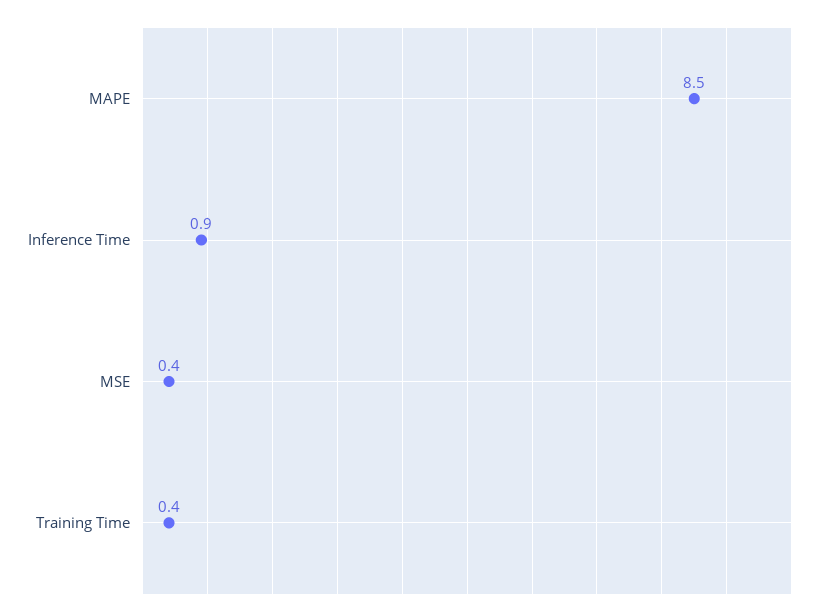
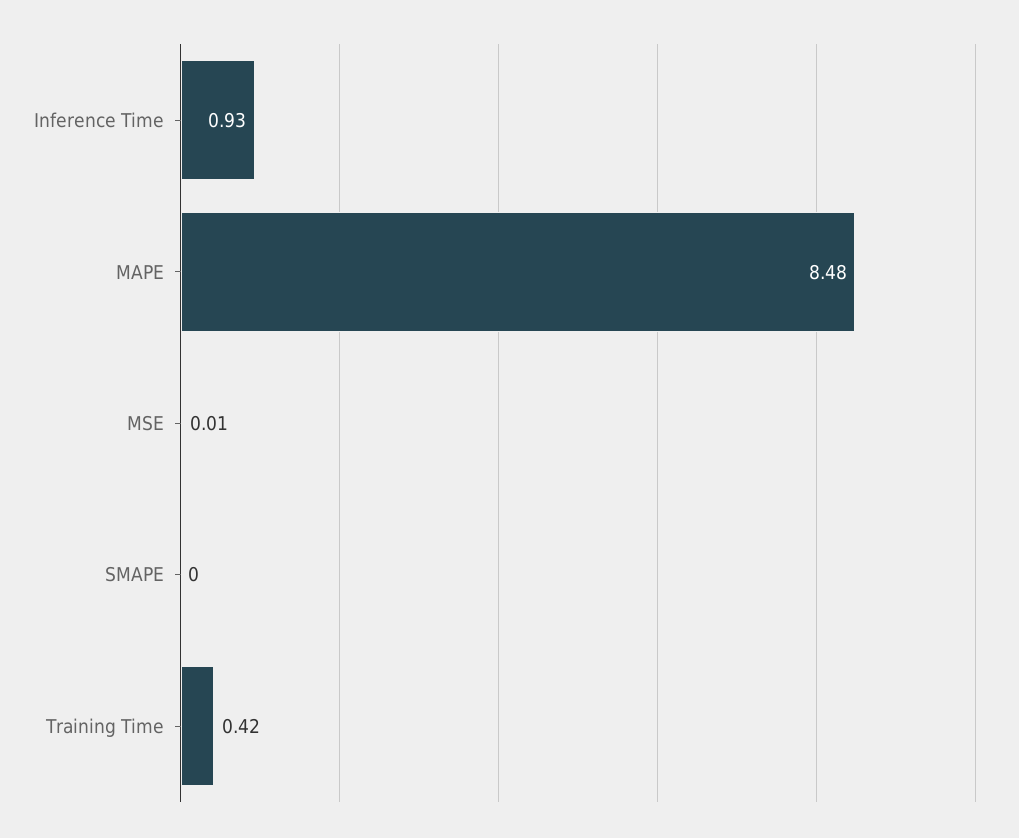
MSE: 0.4 -> 0.01
SMAPE: none -> 0

